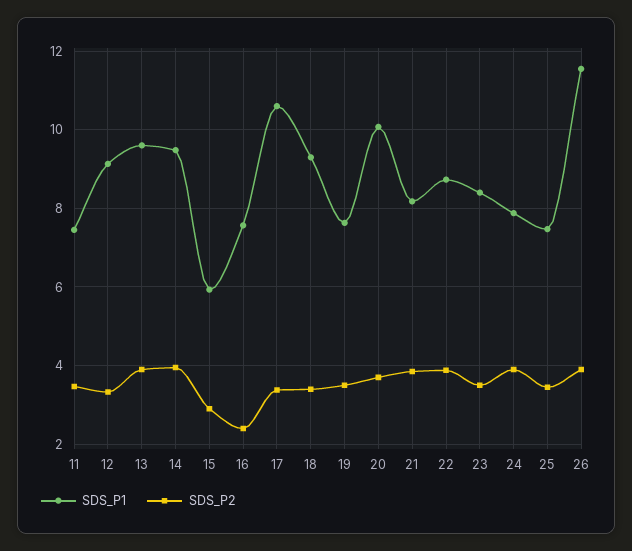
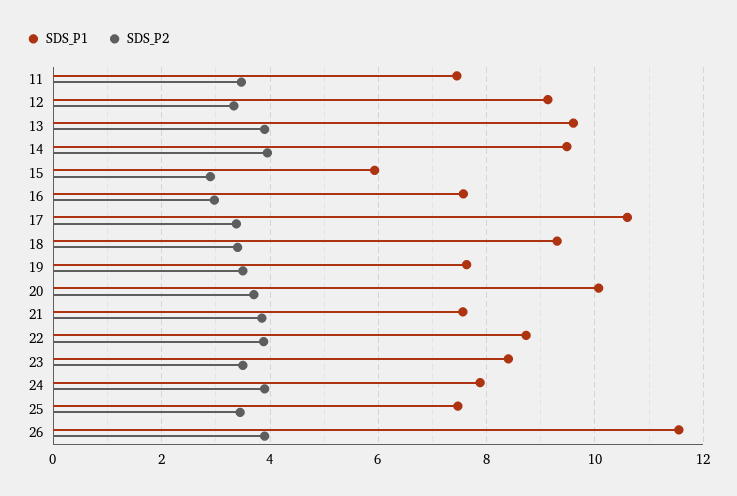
SDS_P2, 16: 2.4 -> 3
SDS_P1, 21: 8.2 -> 7.6

